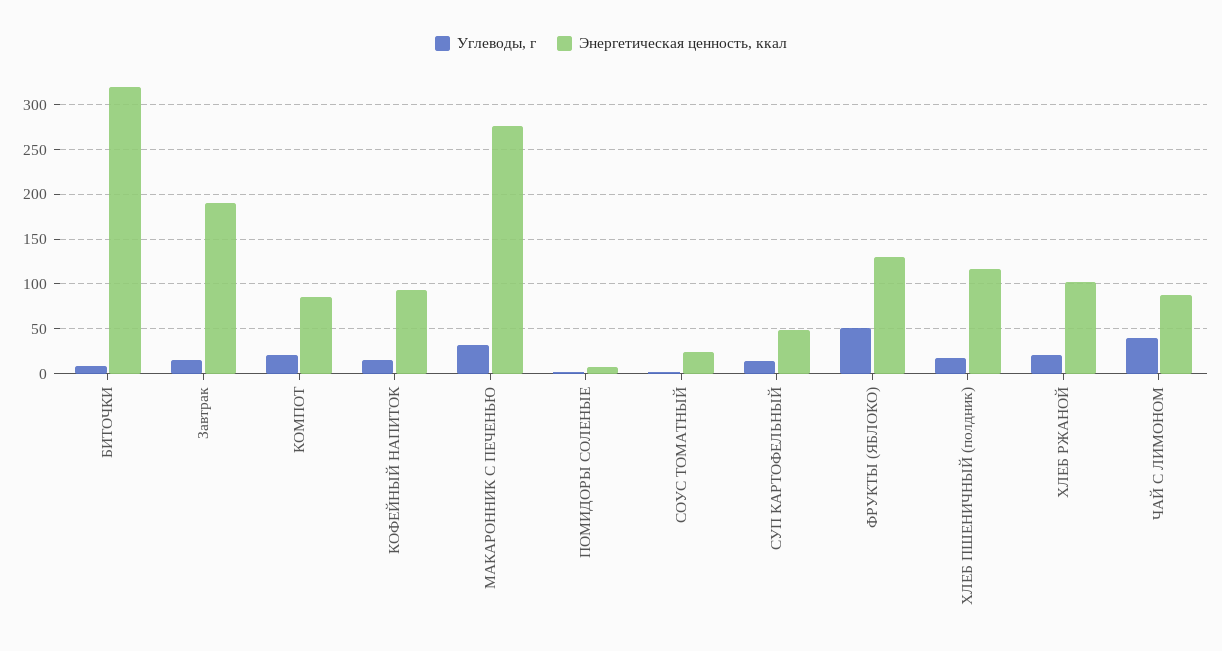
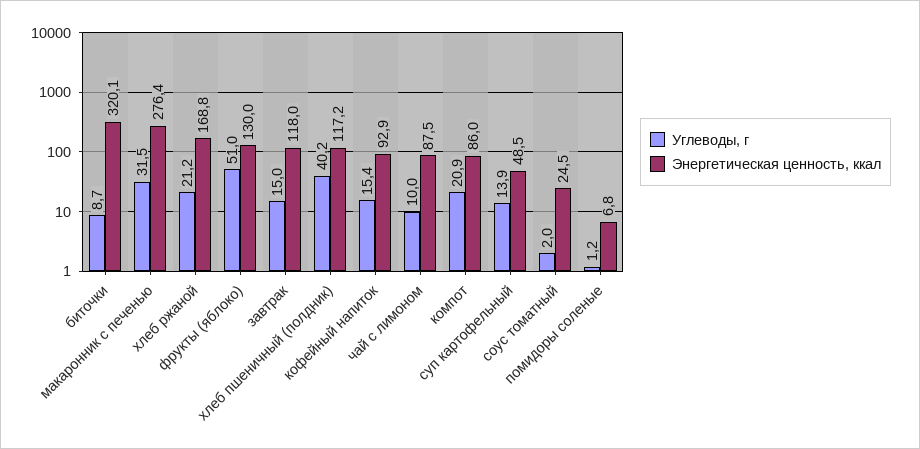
Энергетическая ценность, ккал, Завтрак: 190 -> 118
Углеводы, г, ХЛЕБ ПШЕНИЧНЫЙ (полдник): 20 -> 40.2
Энергетическая ценность, ккал, ХЛЕБ РЖАНОЙ: 100 -> 168.8
Углеводы, г, ЧАЙ С ЛИМОНОМ: 40 -> 10

